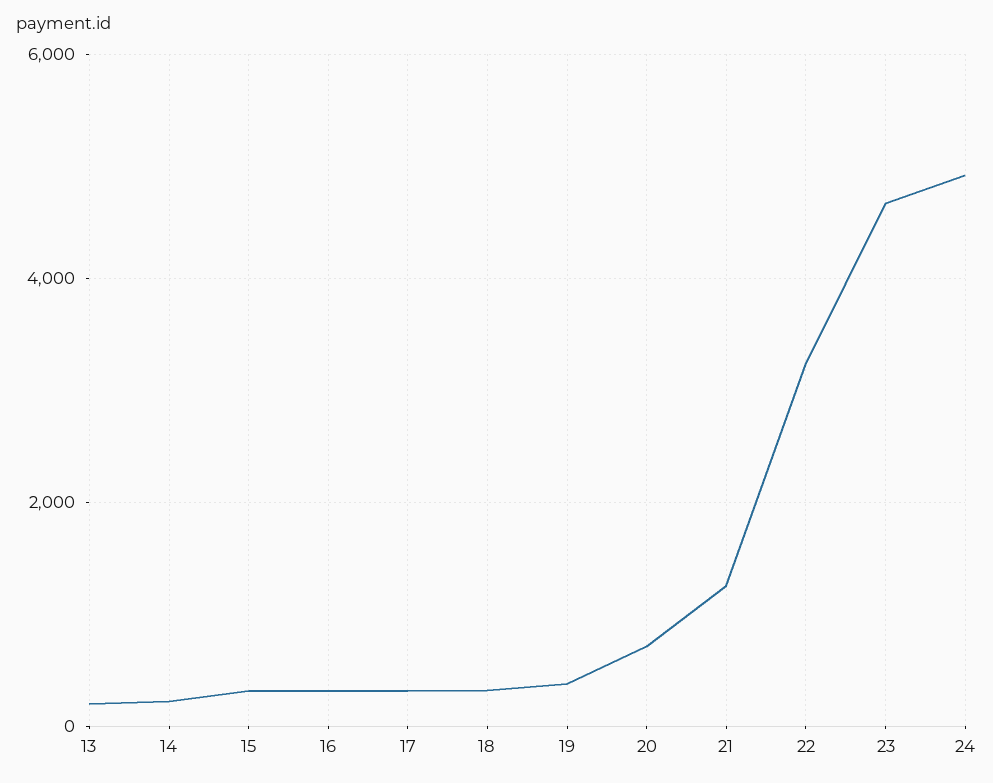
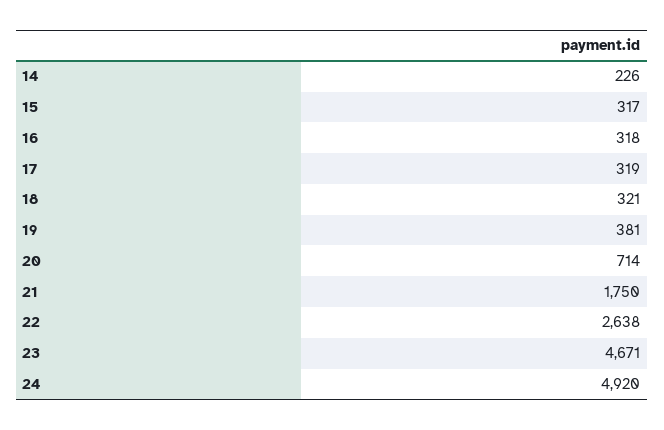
13: 200 -> none
21: 1200 -> 1750
22: 3200 -> 2638

